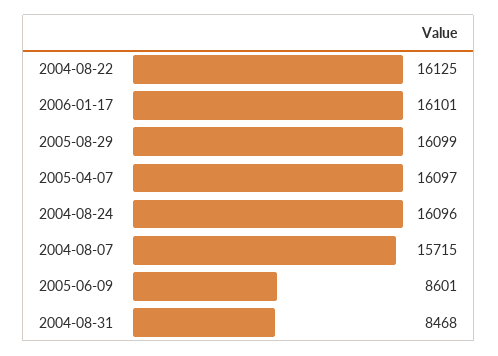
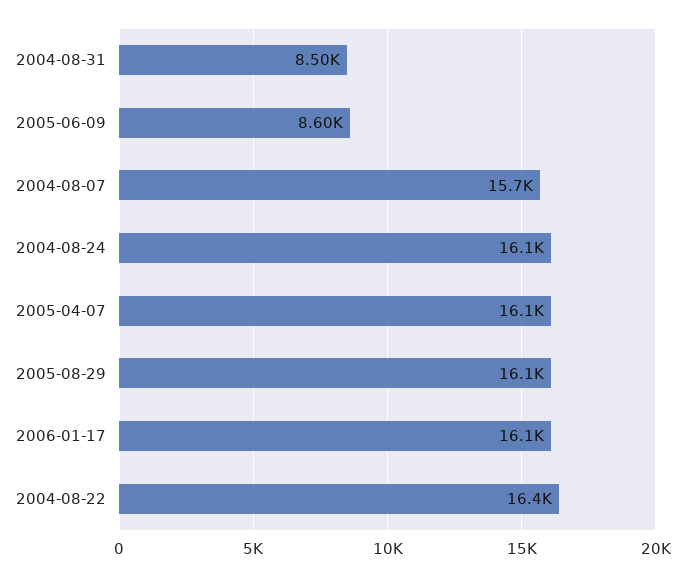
2004-08-22: 16125 -> 16400
2004-08-31: 8468 -> 8500

